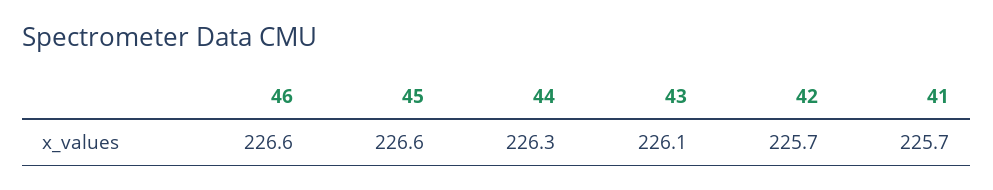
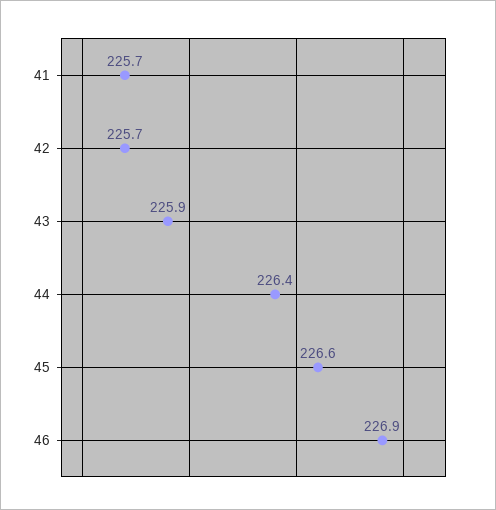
46: 226.6 -> 226.9
44: 226.3 -> 226.4
43: 226.1 -> 225.9

